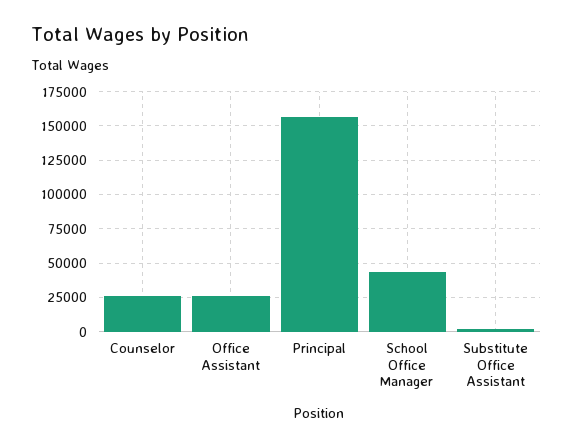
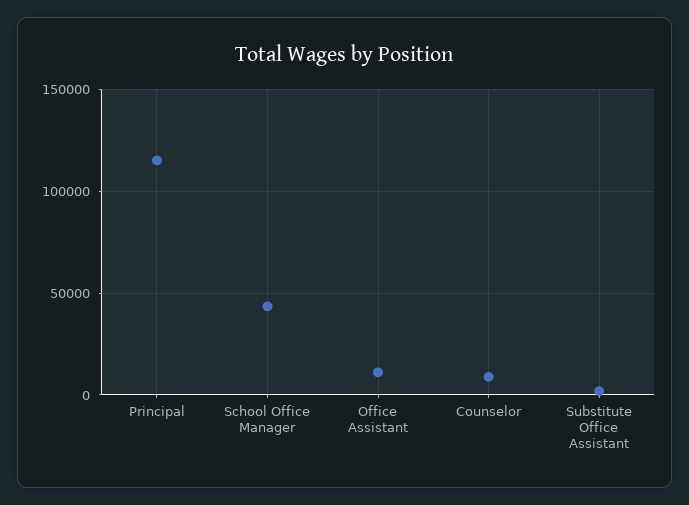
Counselor: 25000 -> 10000
Office Assistant: 25000 -> 10000
Principal: 155000 -> 115000

